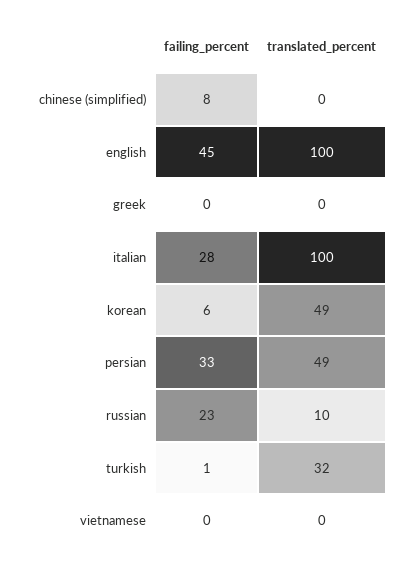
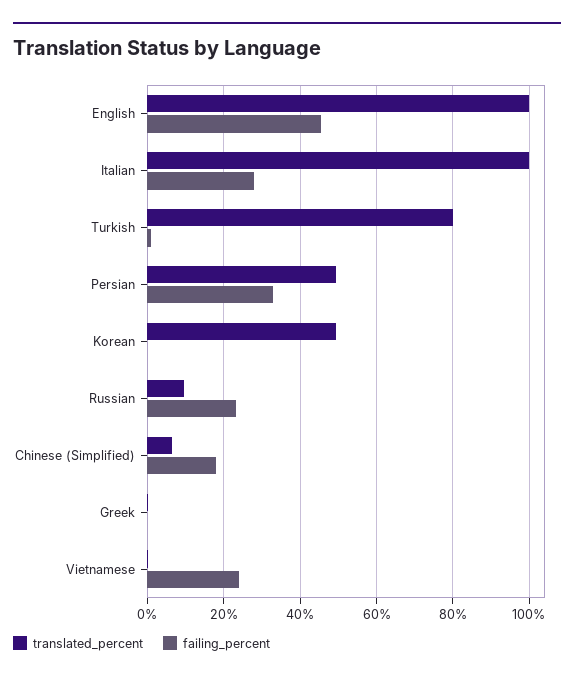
failing_percent, chinese (simplified): 8 -> 18
translated_percent, chinese (simplified): 0 -> 6
failing_percent, korean: 6 -> 0
translated_percent, turkish: 32 -> 80
failing_percent, vietnamese: 0 -> 24

